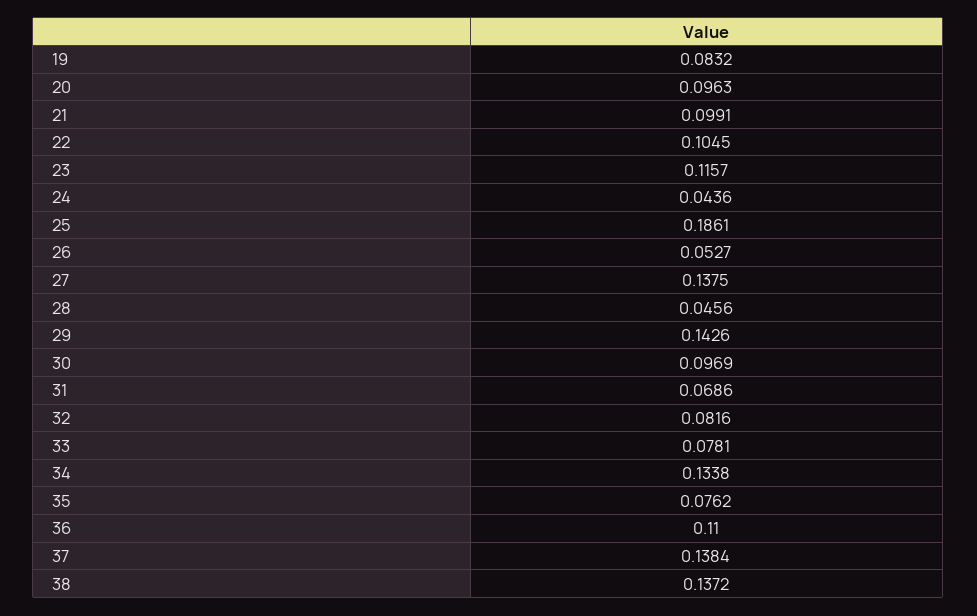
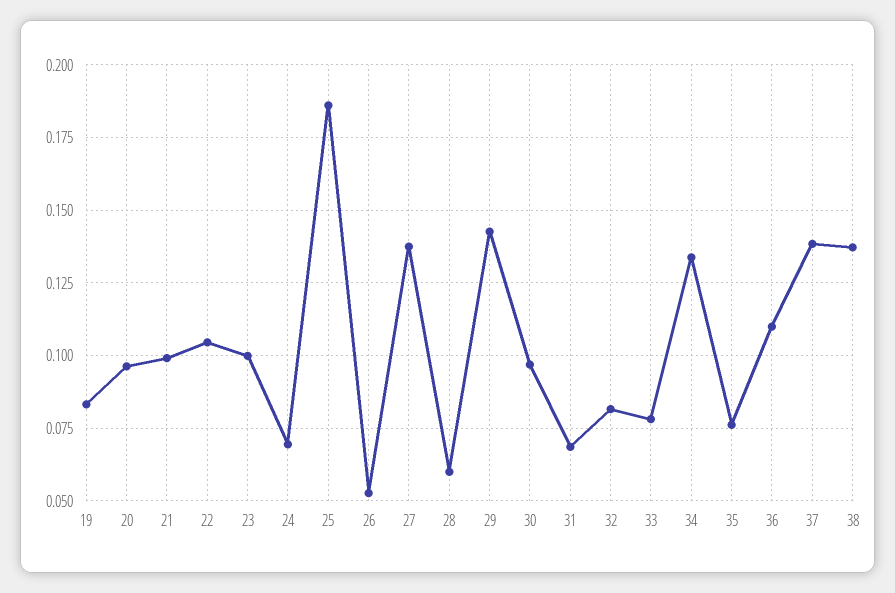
23: 0.1157 -> 0.1
24: 0.0436 -> 0.07
28: 0.0456 -> 0.06

